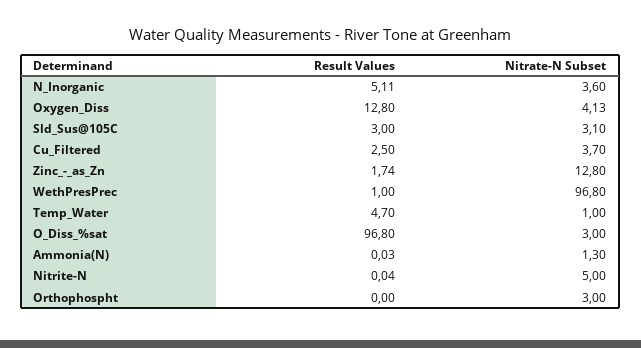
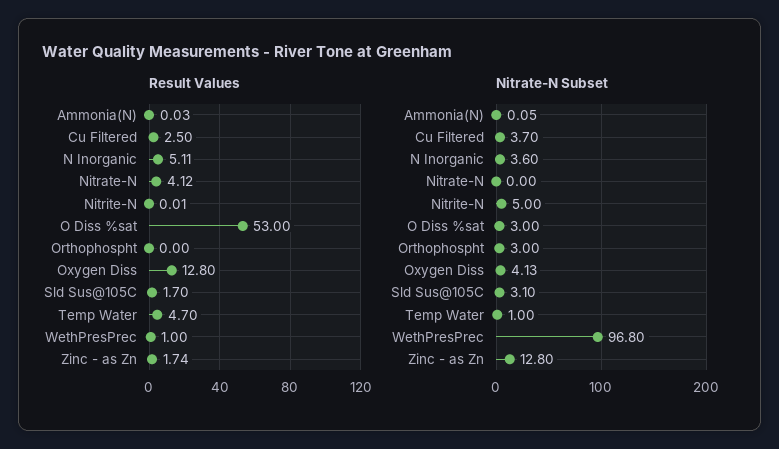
Result Values, Sld_Sus@105C: 3 -> 1.7
Result Values, O_Diss_%sat: 96.8 -> 53
Nitrate-N Subset, Ammonia(N): 1.3 -> 0.05
Result Values, Nitrite-N: 0.04 -> 0.01
Result Values, Nitrate-N: none -> 4.12
Nitrate-N Subset, Nitrate-N: none -> 0

